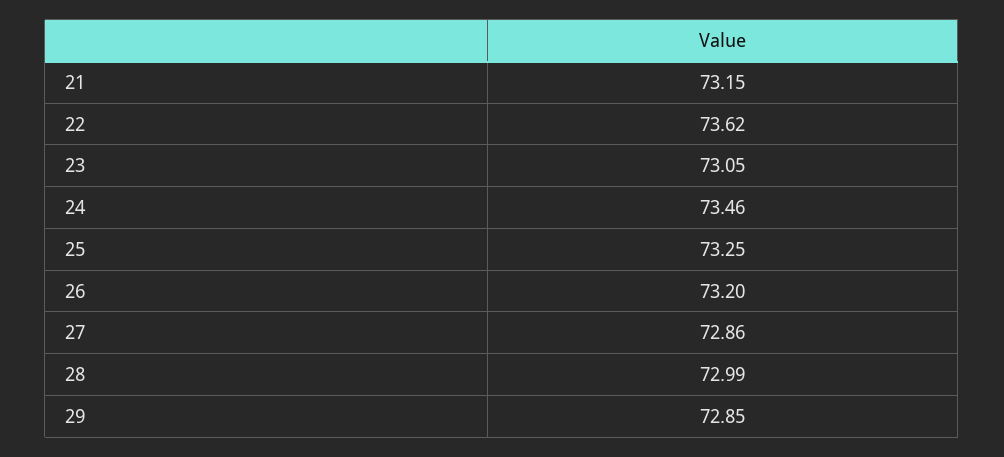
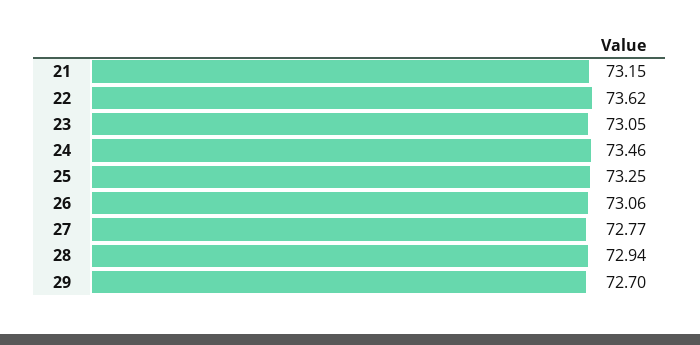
26: 73.2 -> 73.06
27: 72.86 -> 72.77
28: 72.99 -> 72.94
29: 72.85 -> 72.7

